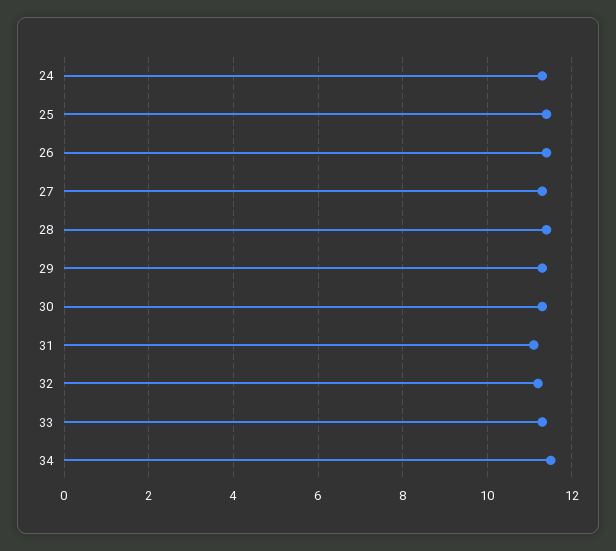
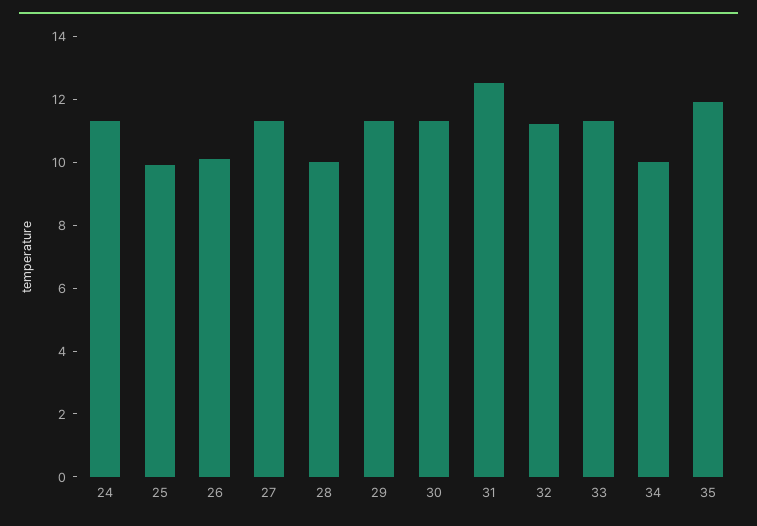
25: 11.5 -> 10
26: 11.5 -> 10
28: 11.5 -> 10
31: 11 -> 12.5
34: 11.5 -> 10
35: none -> 12

